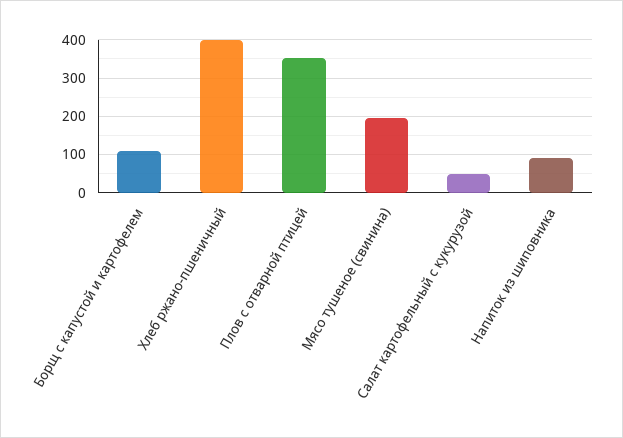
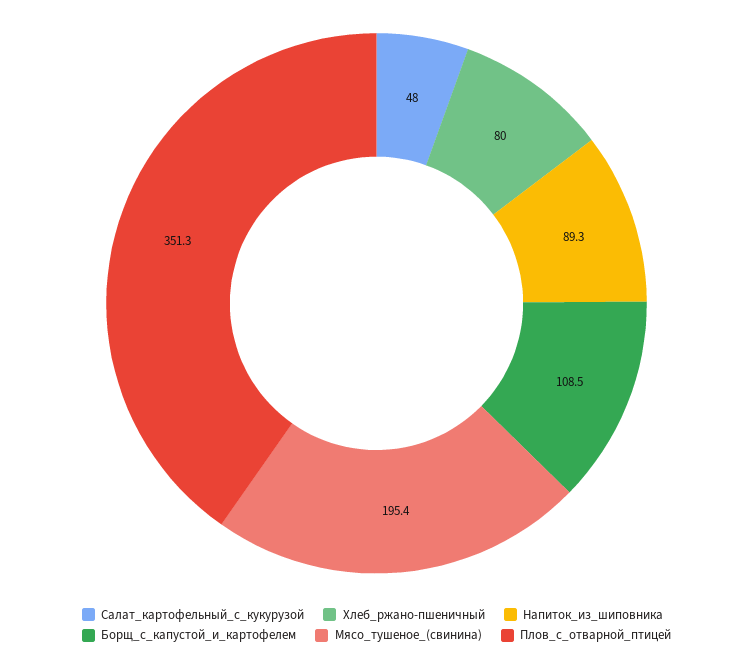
Хлеб ржано-пшеничный: 400 -> 80

